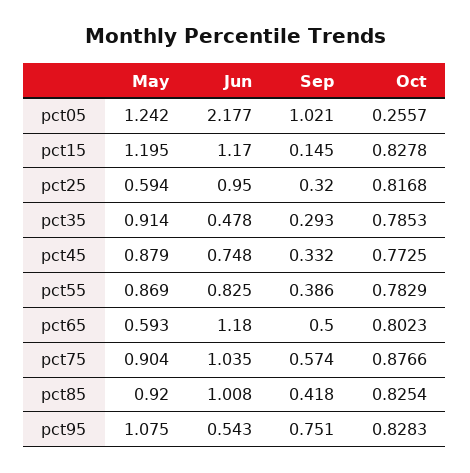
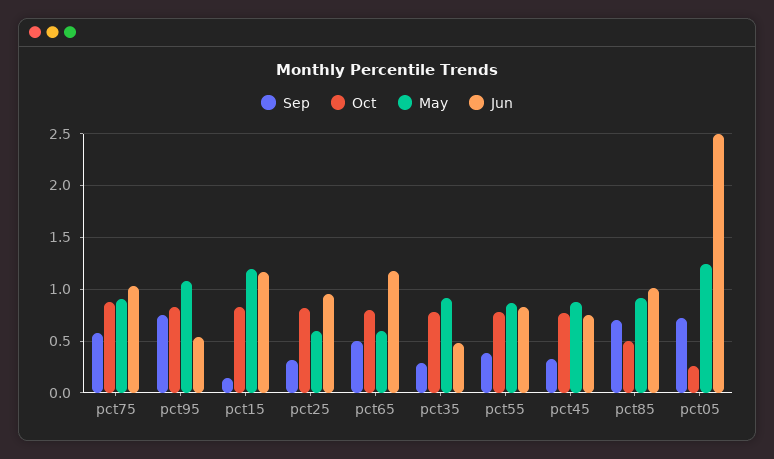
Jun, pct05: 2.177 -> 2.5
Sep, pct05: 1.021 -> 0.7
Sep, pct85: 0.418 -> 0.7
Oct, pct85: 0.8254 -> 0.5

